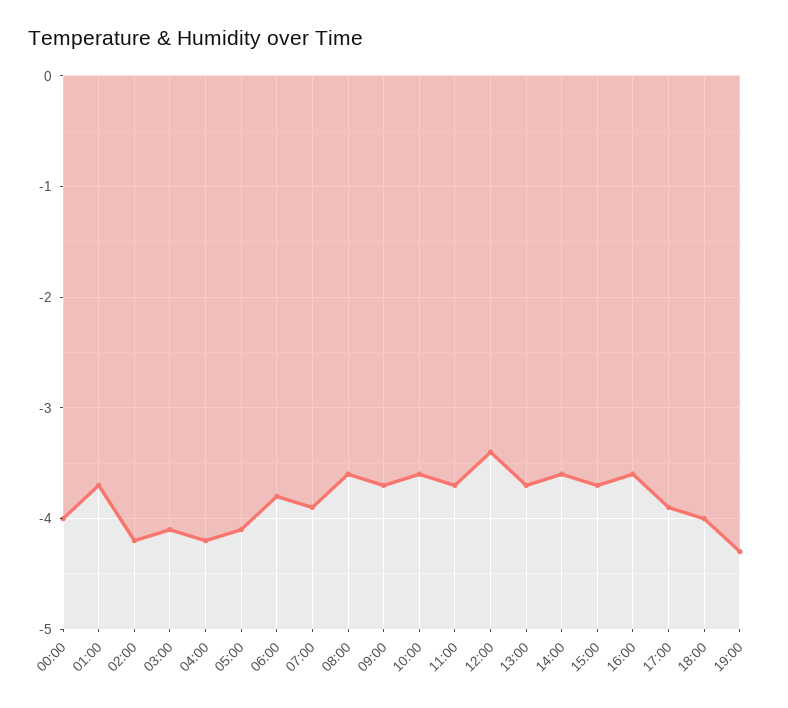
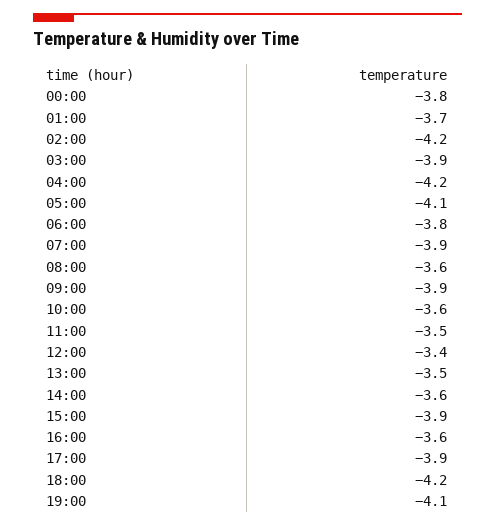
00:00: -4 -> -3.8
03:00: -4.1 -> -3.9
09:00: -3.7 -> -3.9
11:00: -3.7 -> -3.5
13:00: -3.7 -> -3.5
15:00: -3.7 -> -3.9
18:00: -4 -> -4.2
19:00: -4.3 -> -4.1

